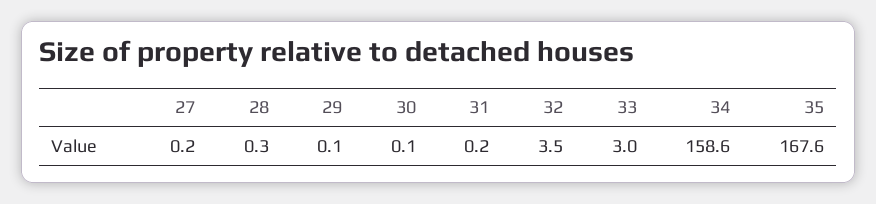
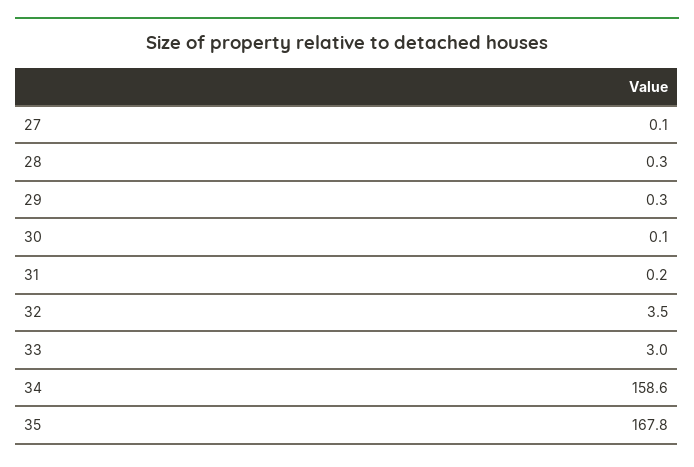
27: 0.2 -> 0.1
29: 0.1 -> 0.3
35: 167.6 -> 167.8

